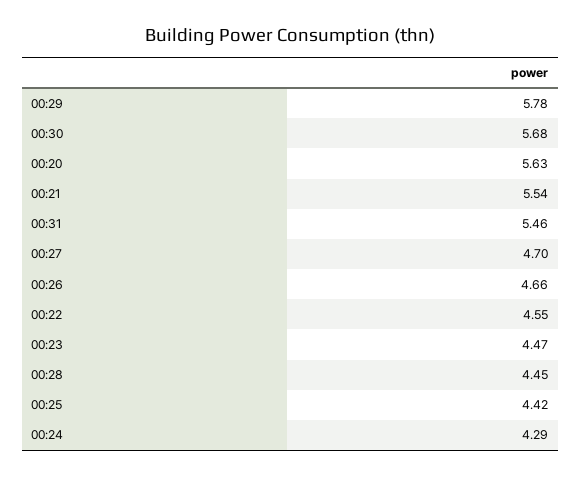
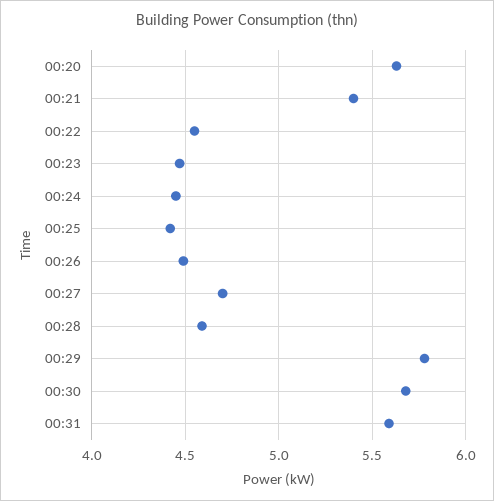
00:21: 5.54 -> 5.4
00:31: 5.46 -> 5.6
00:26: 4.66 -> 4.5
00:28: 4.45 -> 4.6
00:24: 4.29 -> 4.45

